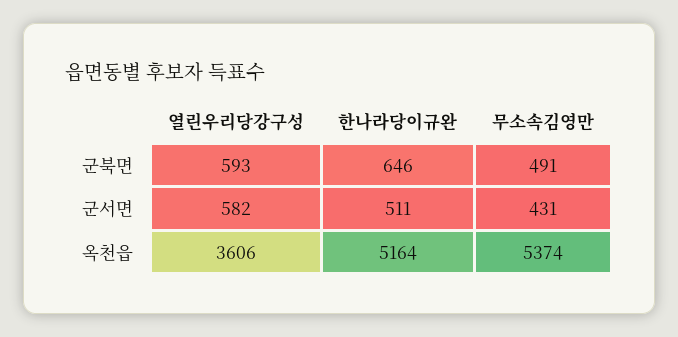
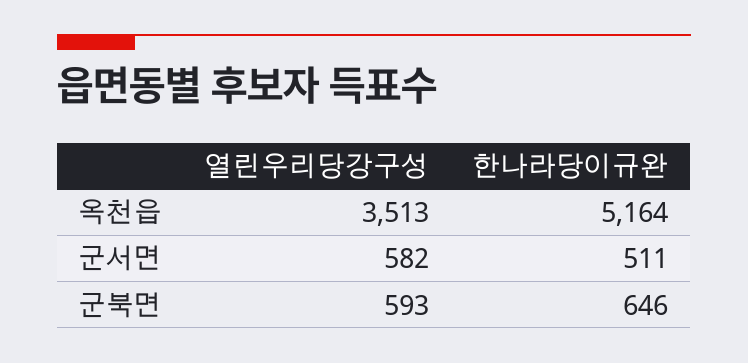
무소속김영만, 군북면: 491 -> none
무소속김영만, 군서면: 431 -> none
열린우리당강구성, 옥천읍: 3606 -> 3513
무소속김영만, 옥천읍: 5374 -> none

